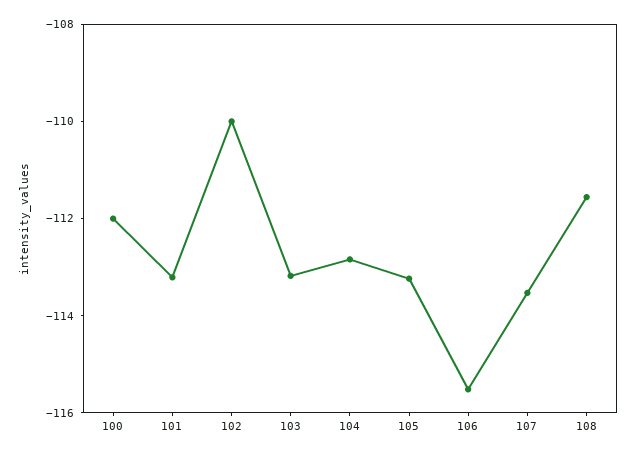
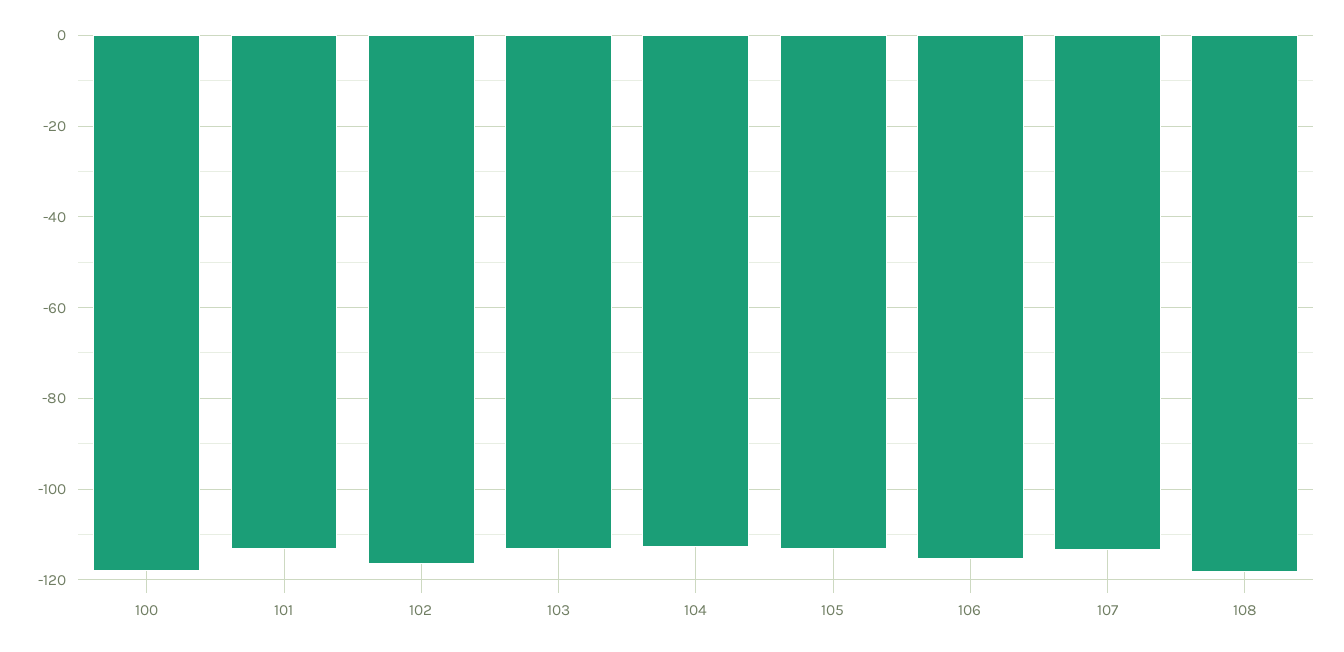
100: -112 -> -118
102: -110 -> -116
108: -111.5 -> -118

